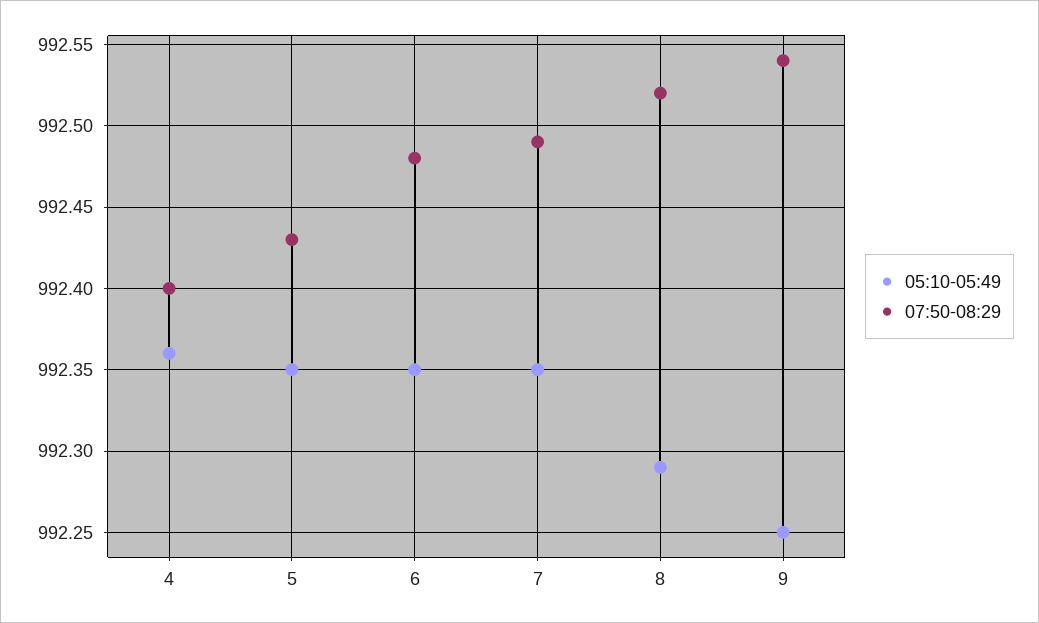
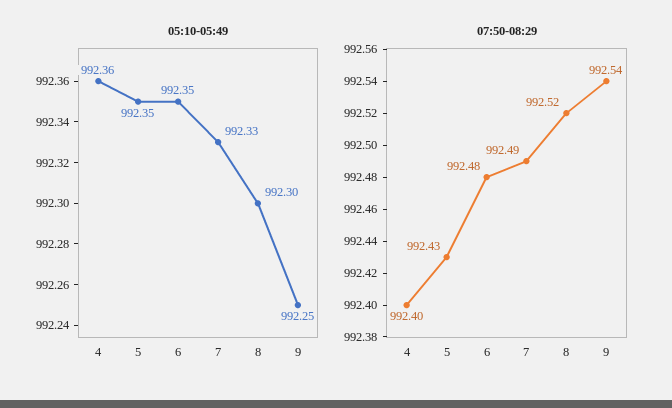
05:10-05:49, 7: 992.35 -> 992.33
05:10-05:49, 8: 992.29 -> 992.3

